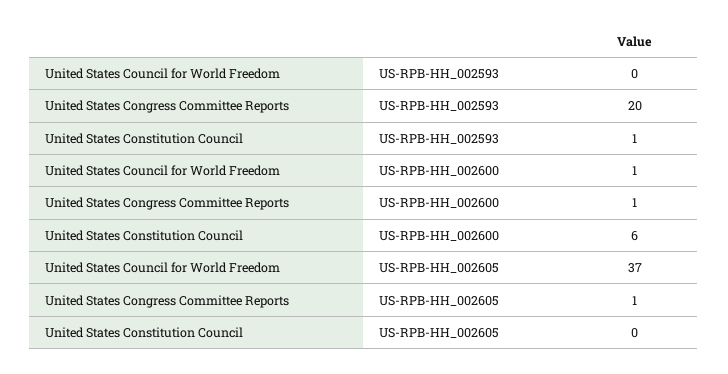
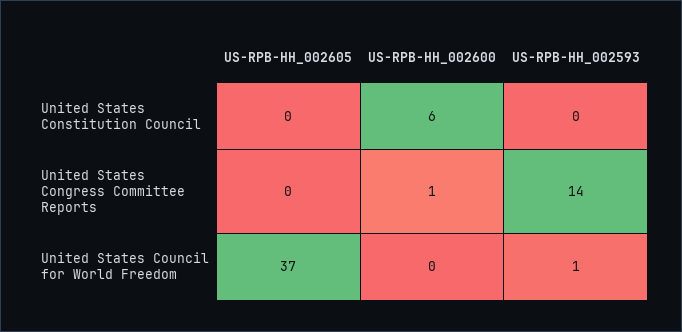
United States Council for World Freedom, US-RPB-HH_002593: 0 -> 1
United States Congress Committee Reports, US-RPB-HH_002593: 20 -> 14
United States Constitution Council, US-RPB-HH_002593: 1 -> 0
United States Council for World Freedom, US-RPB-HH_002600: 1 -> 0
United States Congress Committee Reports, US-RPB-HH_002605: 1 -> 0

